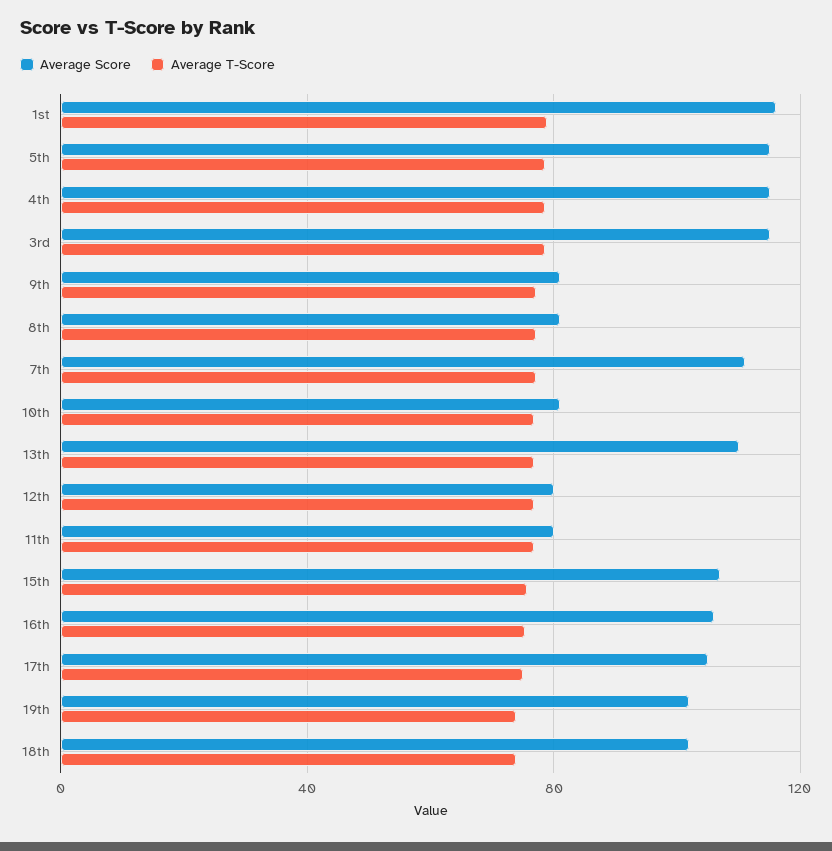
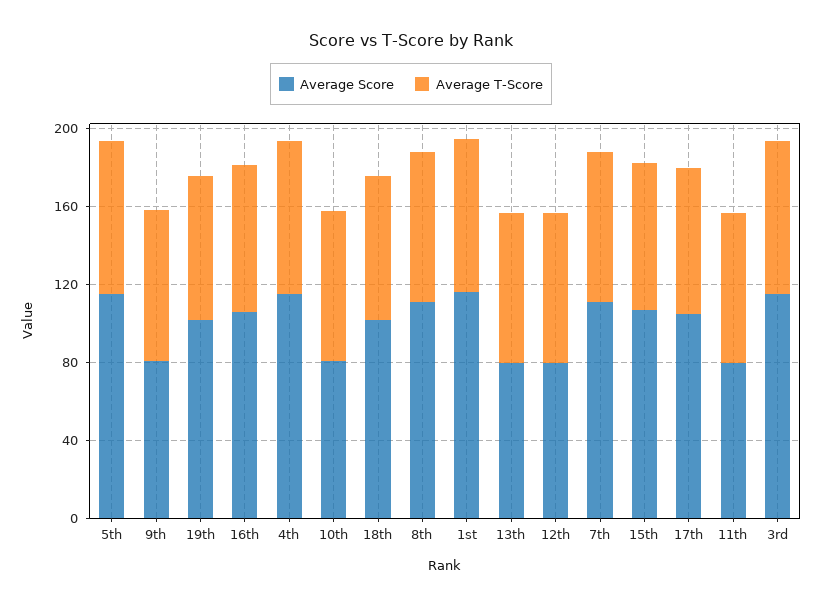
Average Score, 8th: 80 -> 110
Average Score, 13th: 110 -> 80

